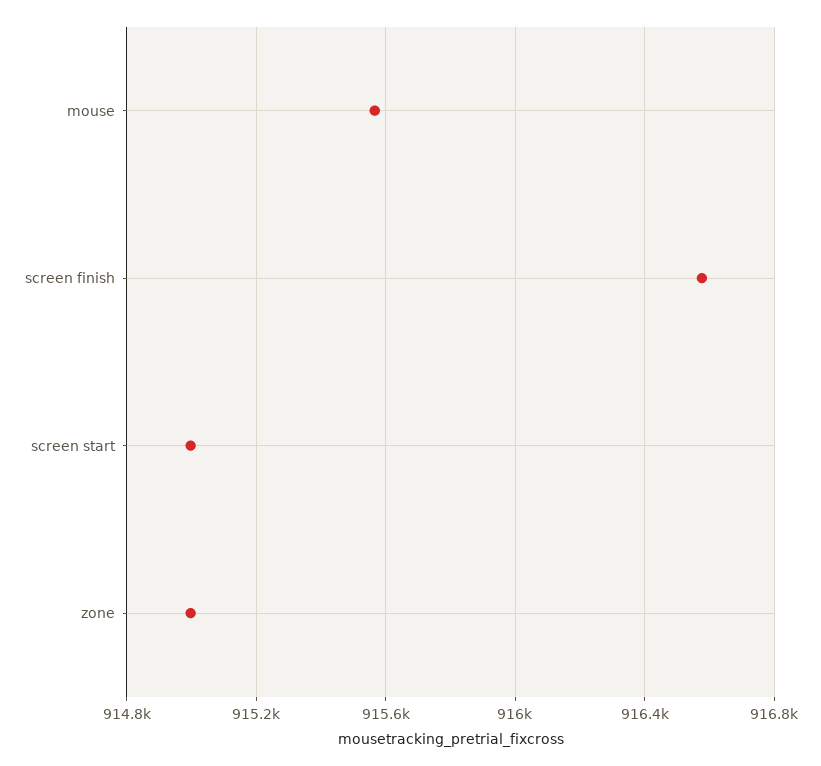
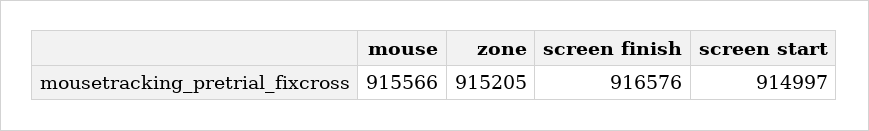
zone: 915000 -> 915205

